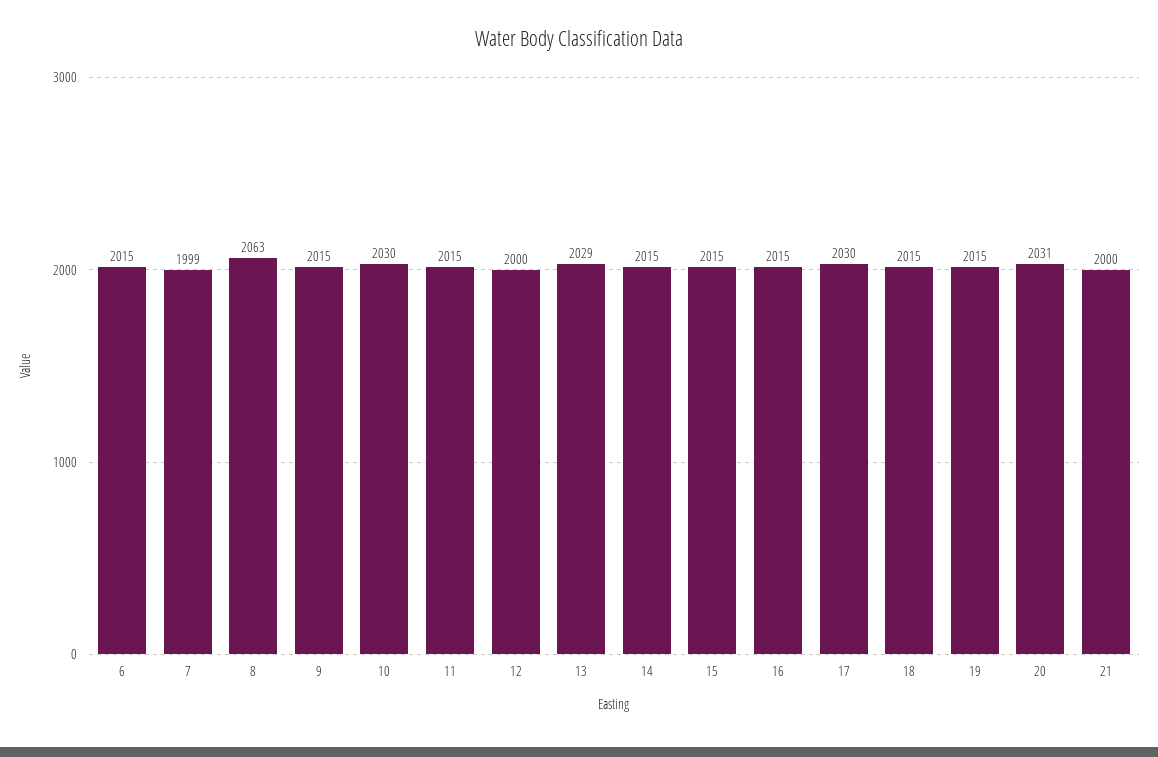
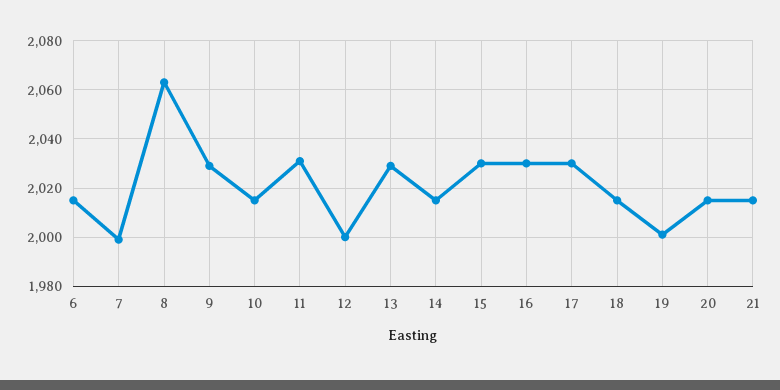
9: 2015 -> 2030
10: 2030 -> 2015
11: 2015 -> 2030
15: 2015 -> 2030
16: 2015 -> 2030
19: 2015 -> 2000
20: 2031 -> 2015
21: 2000 -> 2015

